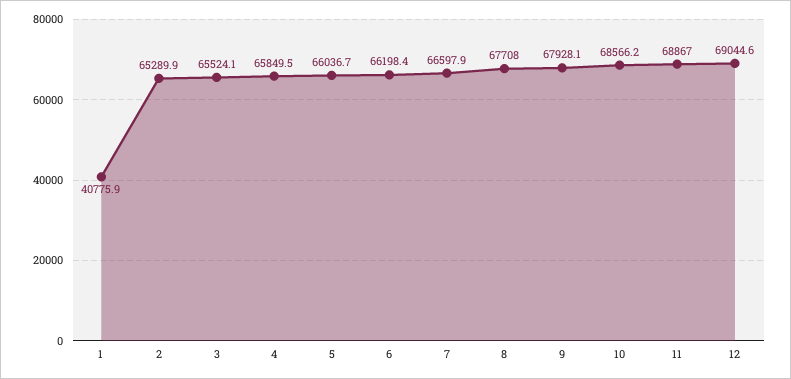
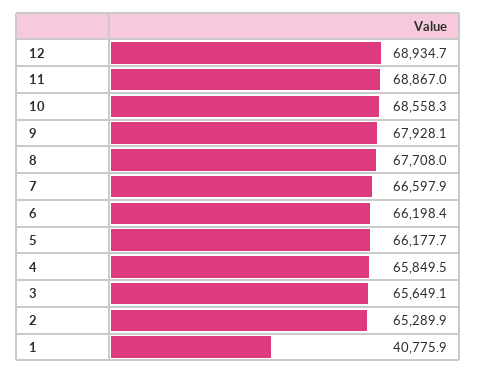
3: 65524.1 -> 65649.1
5: 66036.7 -> 66177.7
10: 68566.2 -> 68558.3
12: 69044.6 -> 68934.7

